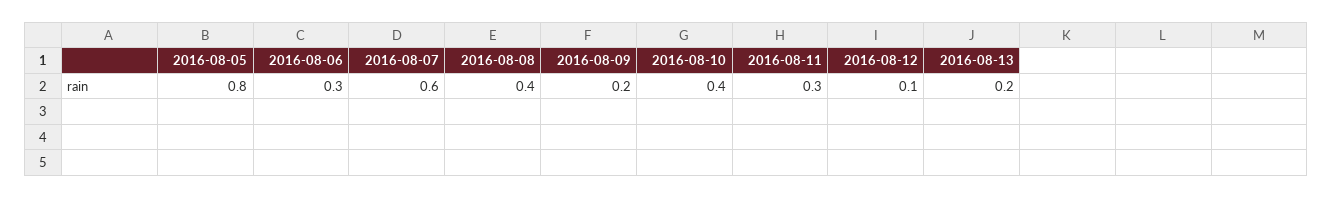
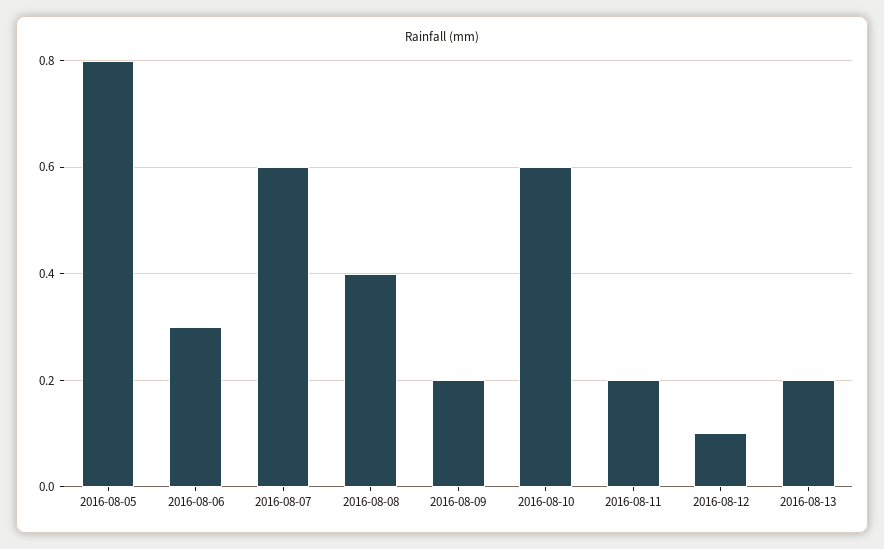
2016-08-10: 0.4 -> 0.6
2016-08-11: 0.3 -> 0.2

